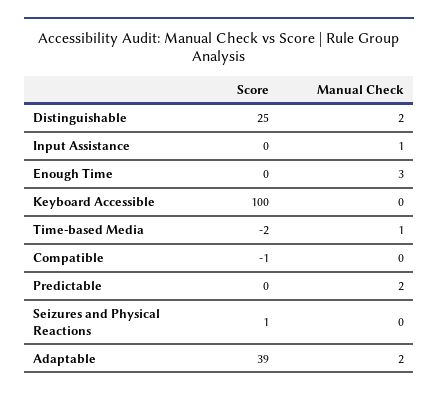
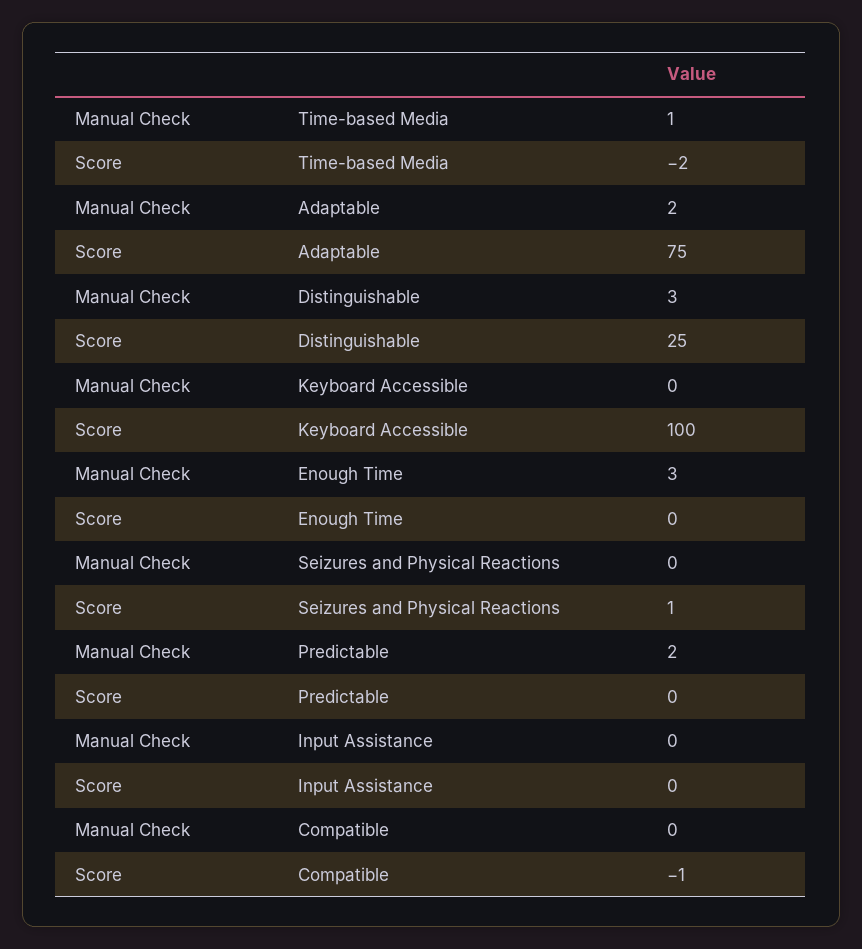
Manual Check, Distinguishable: 2 -> 3
Manual Check, Input Assistance: 1 -> 0
Score, Adaptable: 39 -> 75

